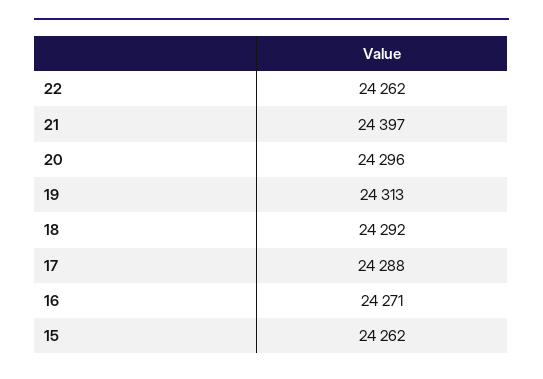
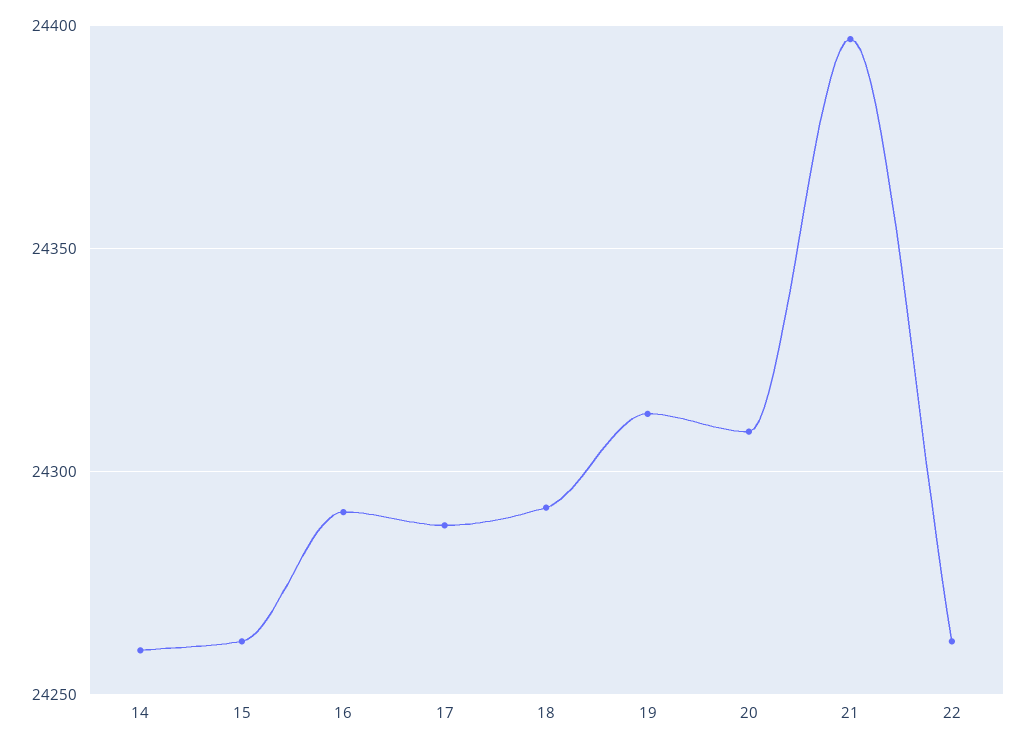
20: 24296 -> 24310
16: 24271 -> 24290
14: none -> 24260

